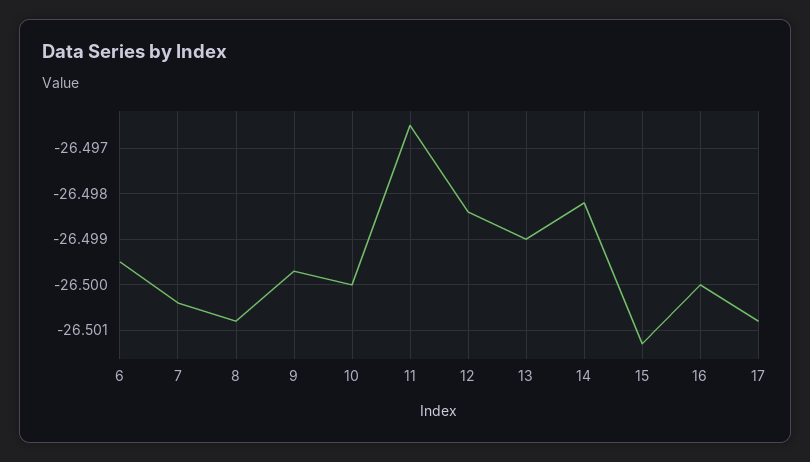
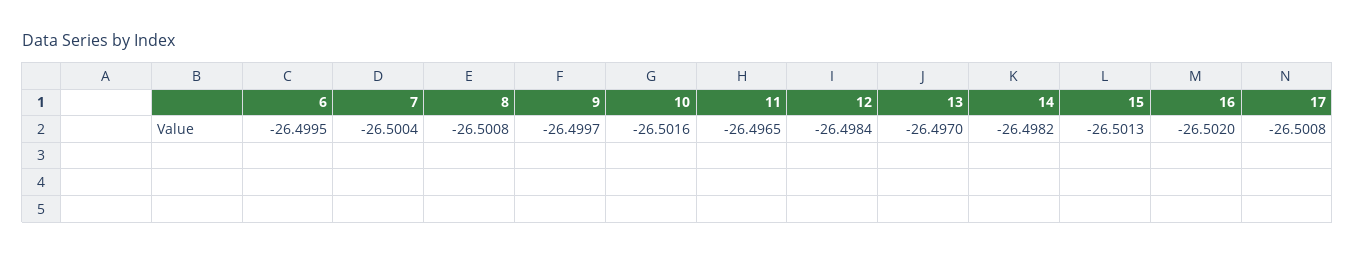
10: -26.5 -> -26.5016
13: -26.499 -> -26.497
16: -26.5 -> -26.502

